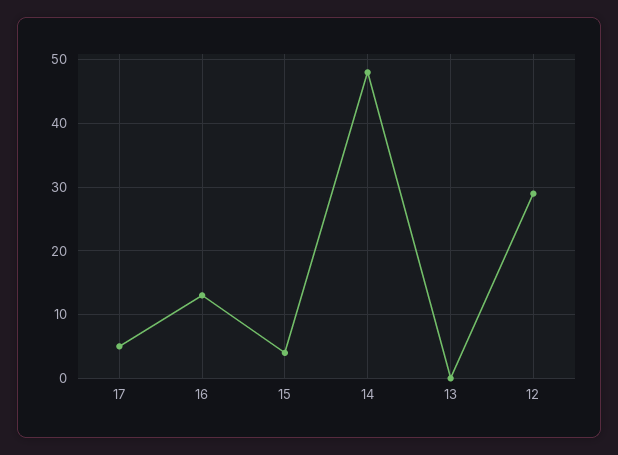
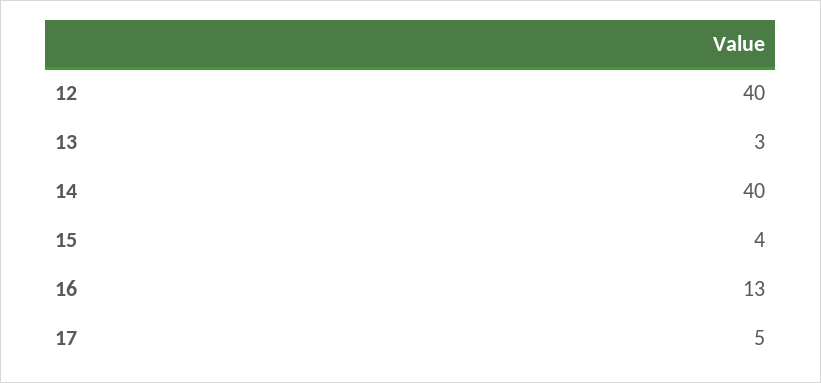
14: 48 -> 40
13: 0 -> 3
12: 29 -> 40

